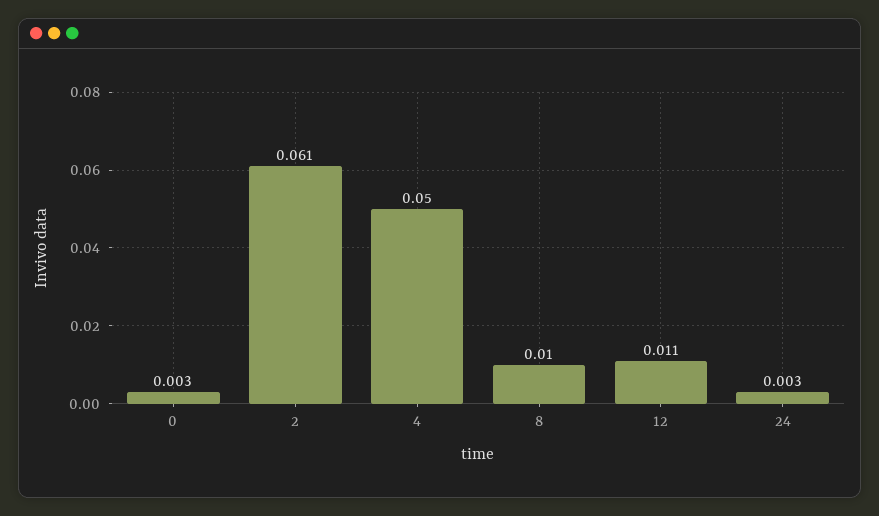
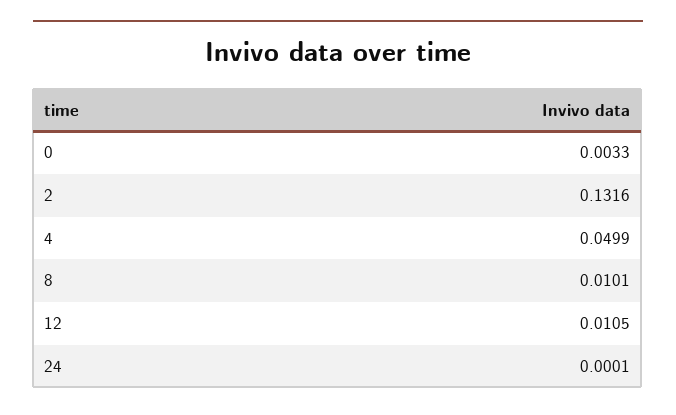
2: 0.061 -> 0.1316
24: 0.003 -> 0.0001

